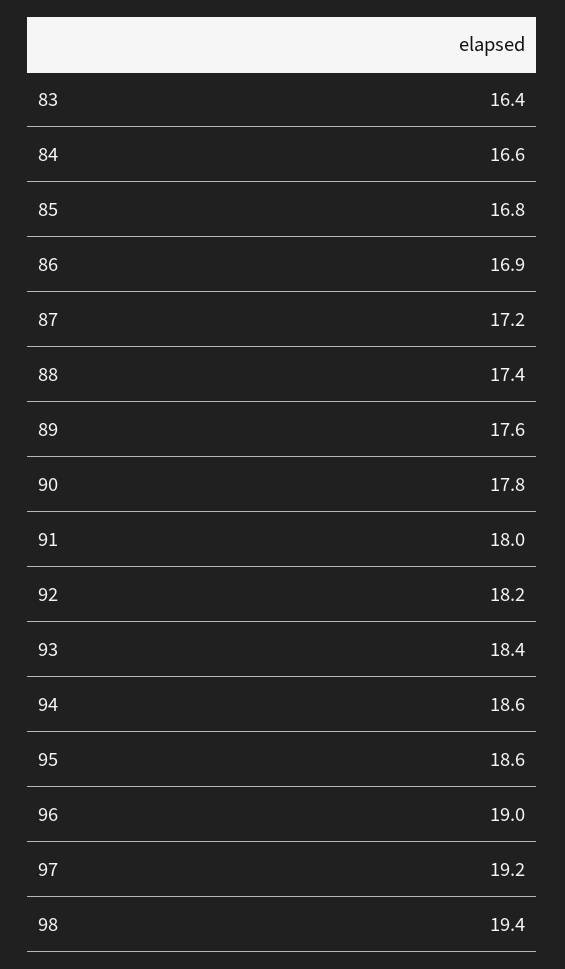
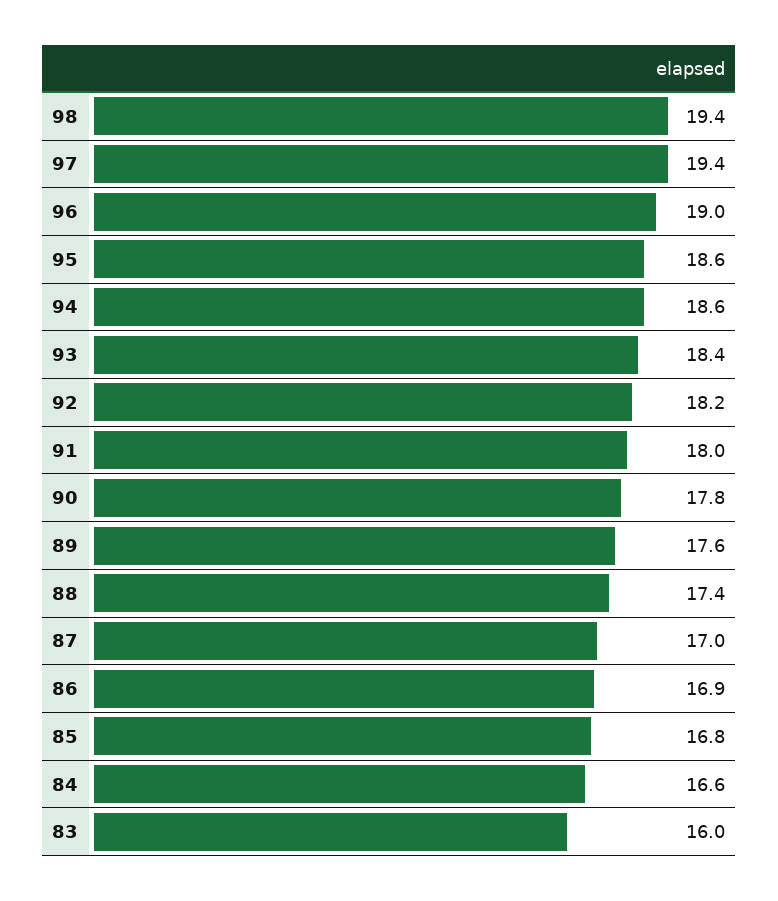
83: 16.4 -> 16
87: 17.2 -> 17
97: 19.2 -> 19.4

